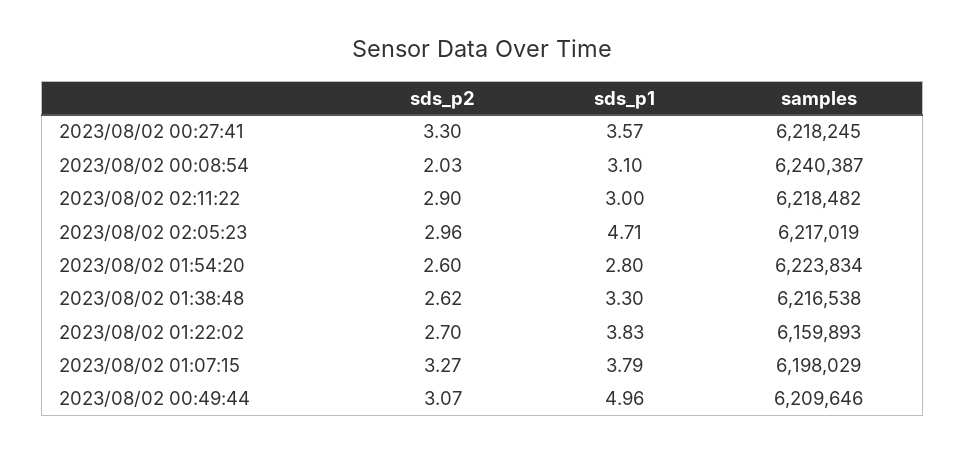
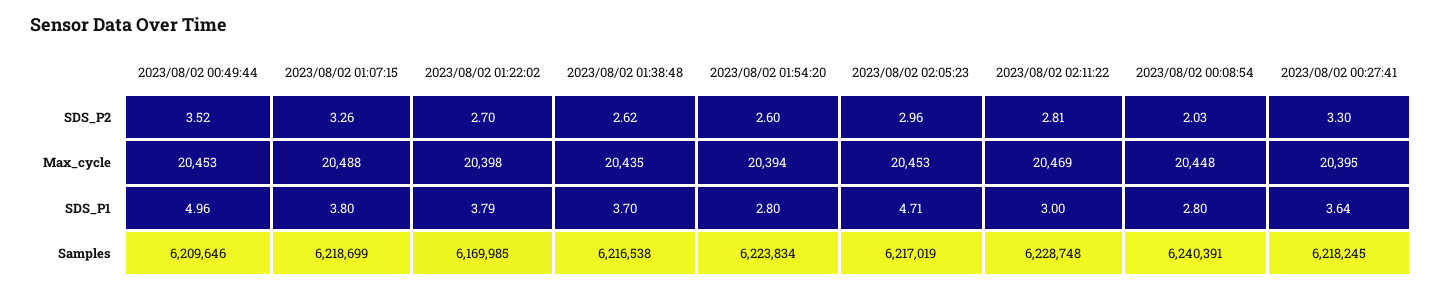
sds_p1, 2023/08/02 00:27:41: 3.57 -> 3.64
sds_p1, 2023/08/02 00:08:54: 3.1 -> 2.8
samples, 2023/08/02 00:08:54: 6240387 -> 6240391
sds_p2, 2023/08/02 02:11:22: 2.9 -> 2.81
samples, 2023/08/02 02:11:22: 6218482 -> 6228748
sds_p1, 2023/08/02 01:38:48: 3.3 -> 3.7
sds_p1, 2023/08/02 01:22:02: 3.83 -> 3.79
samples, 2023/08/02 01:22:02: 6159893 -> 6169985
sds_p2, 2023/08/02 01:07:15: 3.27 -> 3.26
sds_p1, 2023/08/02 01:07:15: 3.79 -> 3.8
samples, 2023/08/02 01:07:15: 6198029 -> 6218699
sds_p2, 2023/08/02 00:49:44: 3.07 -> 3.52
Max_cycle, 2023/08/02 00:49:44: none -> 20453
Max_cycle, 2023/08/02 01:07:15: none -> 20488
Max_cycle, 2023/08/02 01:22:02: none -> 20398
Max_cycle, 2023/08/02 01:38:48: none -> 20435
Max_cycle, 2023/08/02 01:54:20: none -> 20394
Max_cycle, 2023/08/02 02:05:23: none -> 20453
Max_cycle, 2023/08/02 02:11:22: none -> 20469
Max_cycle, 2023/08/02 00:08:54: none -> 20448
Max_cycle, 2023/08/02 00:27:41: none -> 20395

